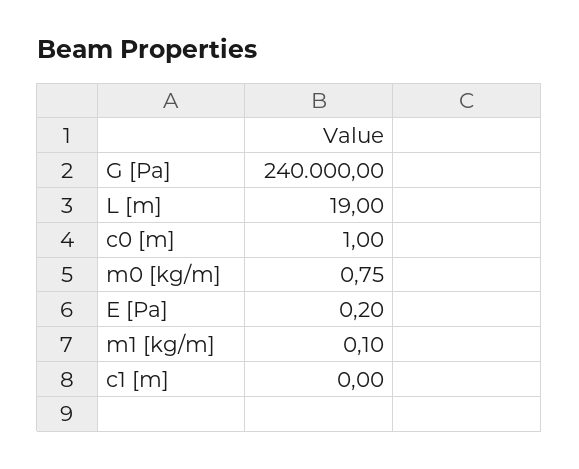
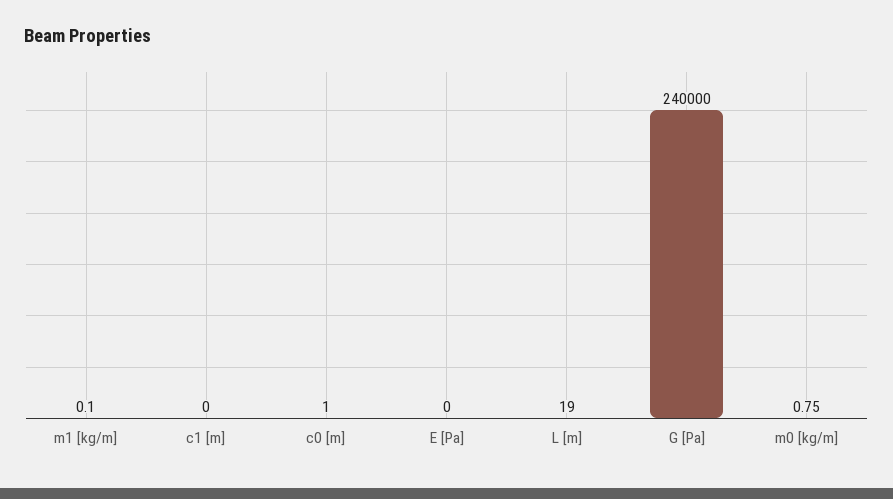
E [Pa]: 0.2 -> 0

